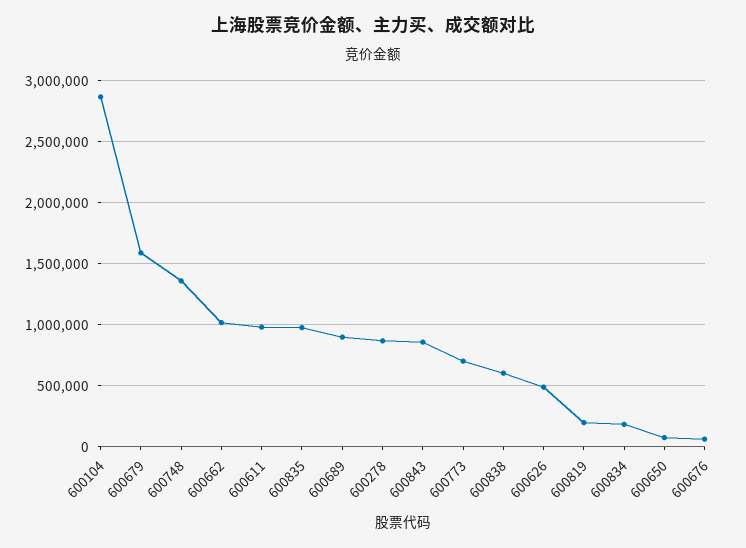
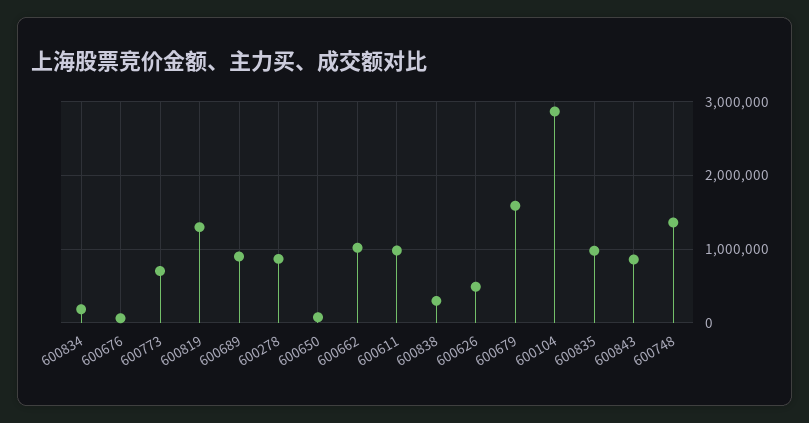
600838: 600000 -> 300000
600819: 200000 -> 1300000

